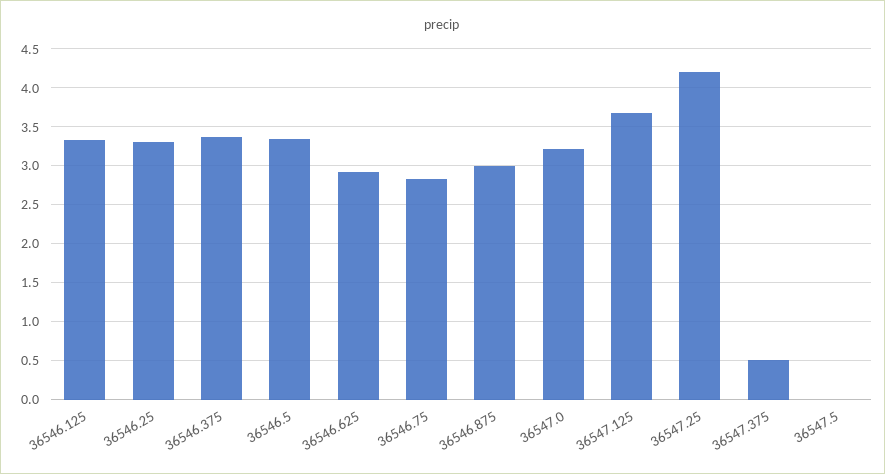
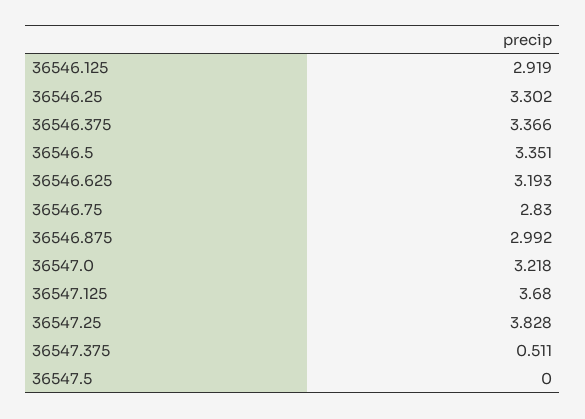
36546.125: 3.3 -> 2.919
36546.625: 2.9 -> 3.193
36547.25: 4.2 -> 3.828

